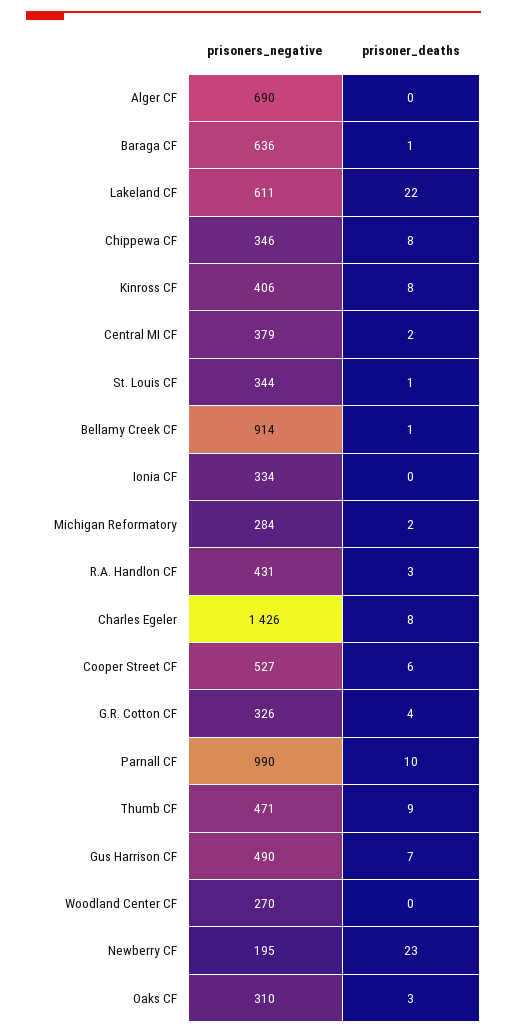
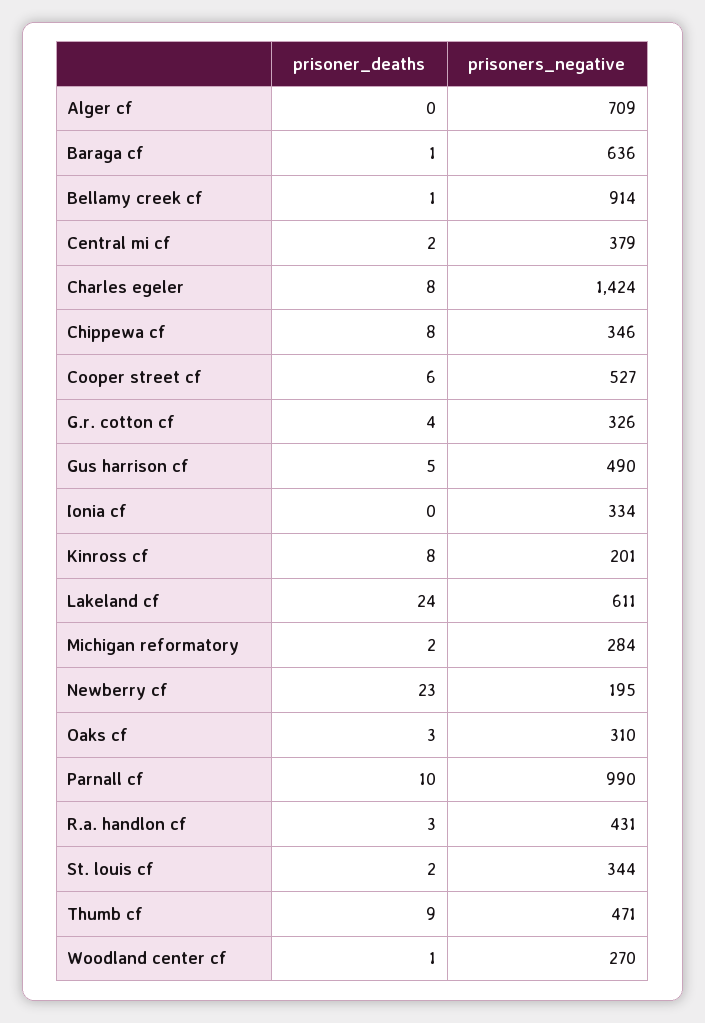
prisoners_negative, Alger CF: 690 -> 709
prisoner_deaths, Lakeland CF: 22 -> 24
prisoners_negative, Kinross CF: 406 -> 201
prisoner_deaths, St. Louis CF: 1 -> 2
prisoners_negative, Charles Egeler: 1426 -> 1424
prisoner_deaths, Gus Harrison CF: 7 -> 5
prisoner_deaths, Woodland Center CF: 0 -> 1

